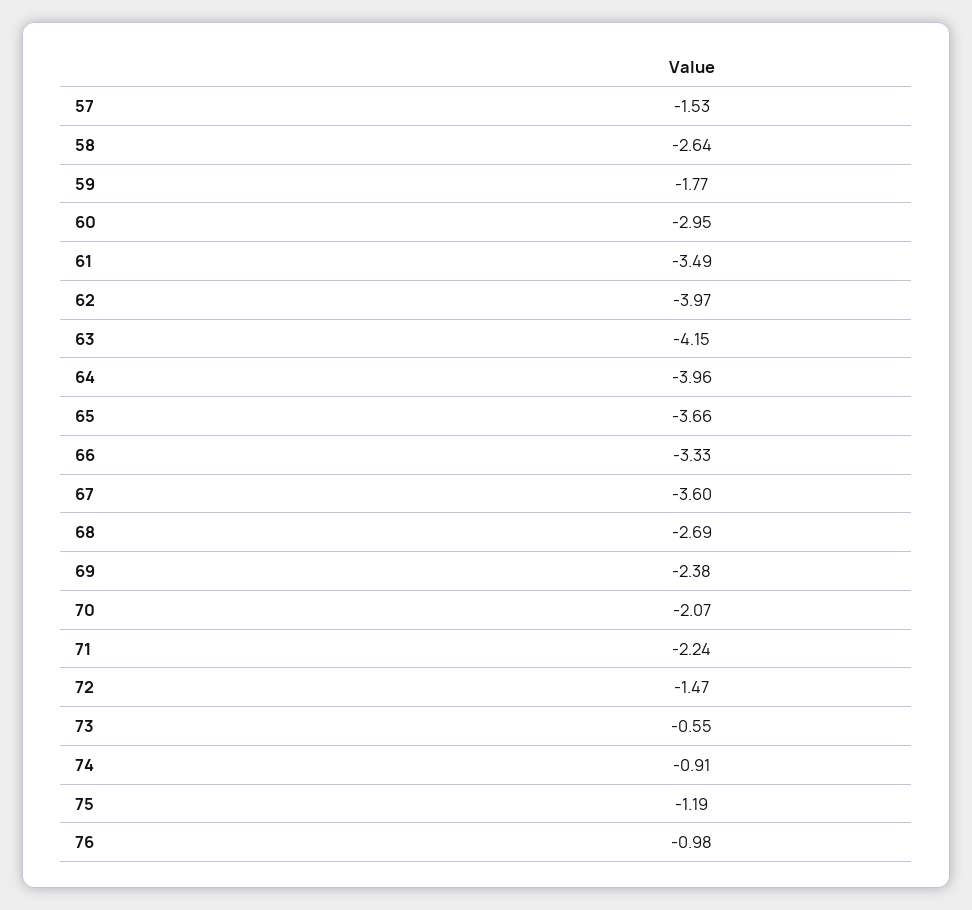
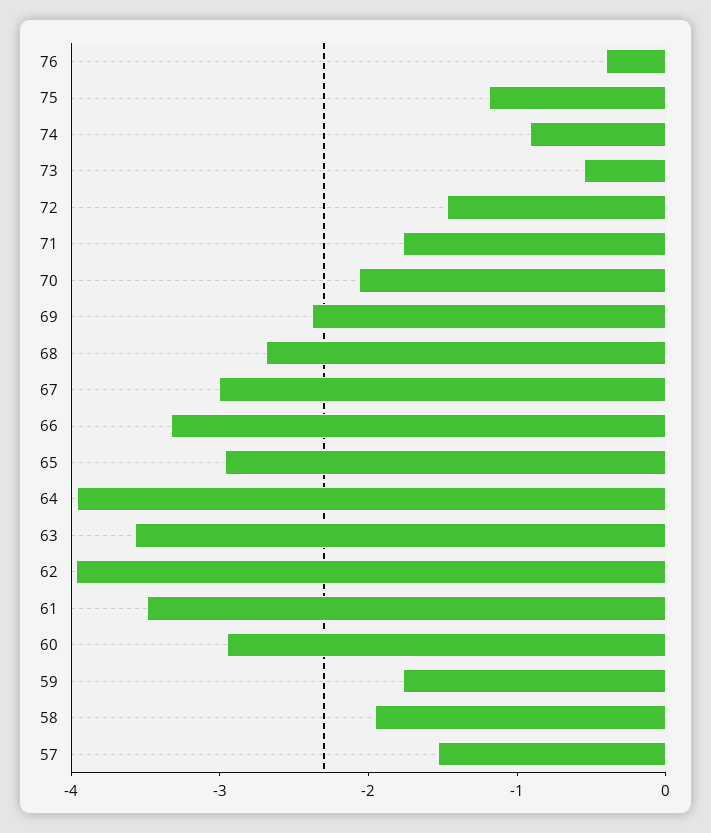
58: -2.64 -> -2
63: -4.15 -> -3.6
65: -3.66 -> -3
67: -3.6 -> -3
71: -2.24 -> -1.8
76: -0.98 -> -0.4

